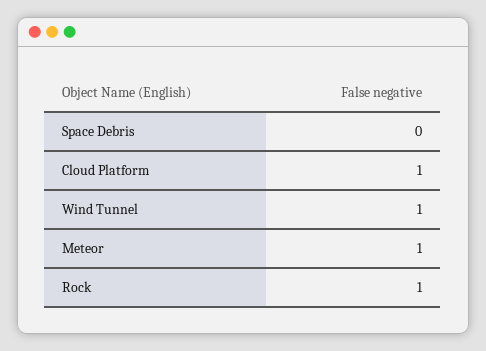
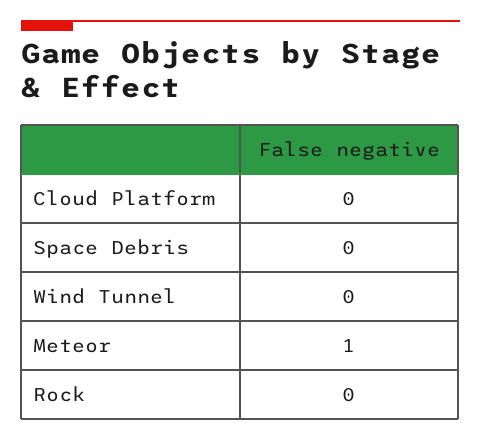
Cloud Platform: 1 -> 0
Wind Tunnel: 1 -> 0
Rock: 1 -> 0

